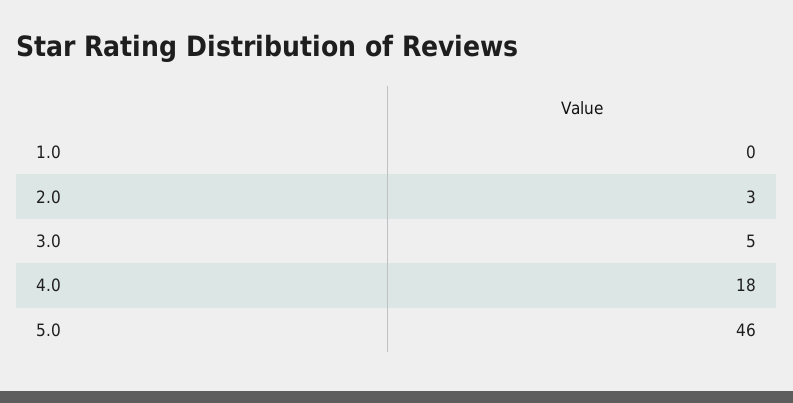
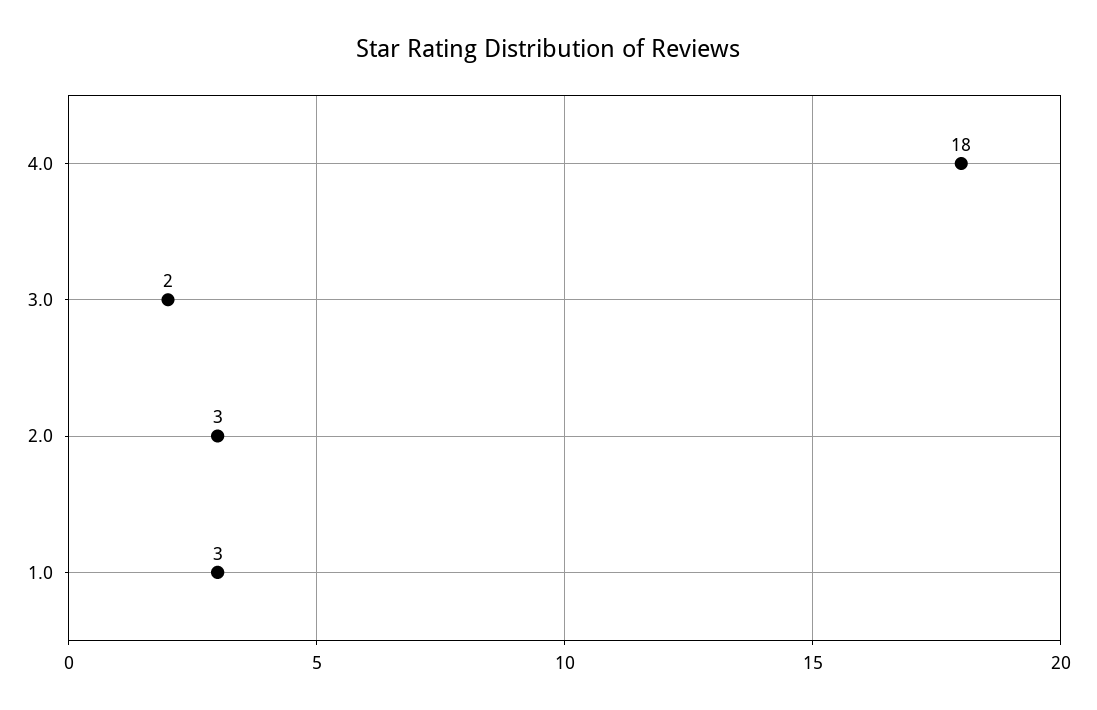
1.0: 0 -> 3
3.0: 5 -> 2
5.0: 46 -> none

